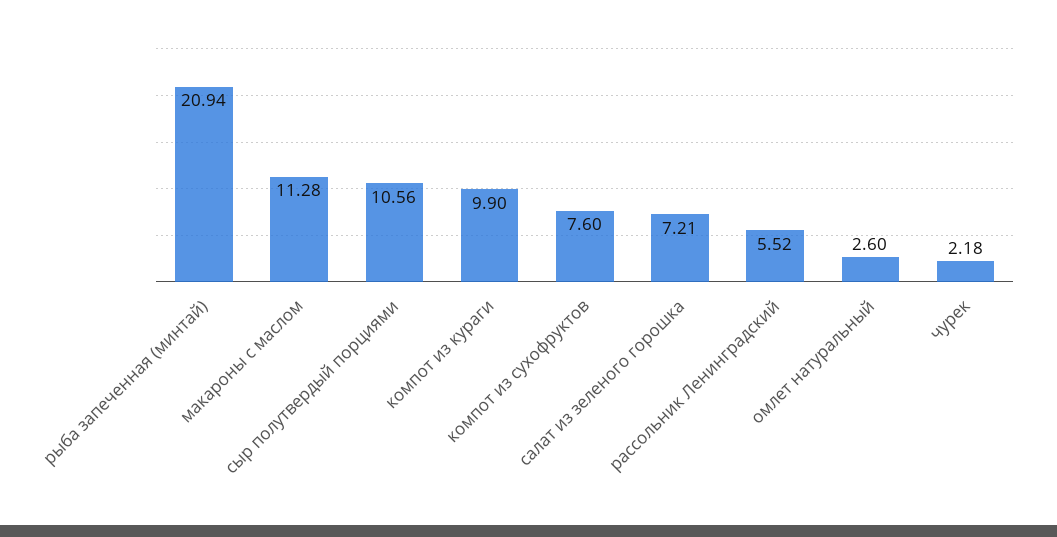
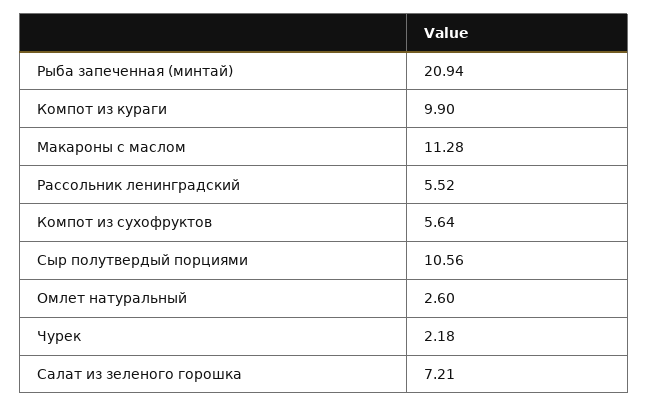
компот из сухофруктов: 7.6 -> 5.64

